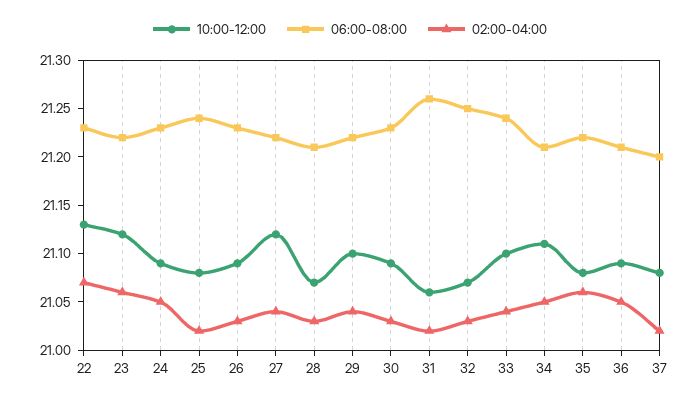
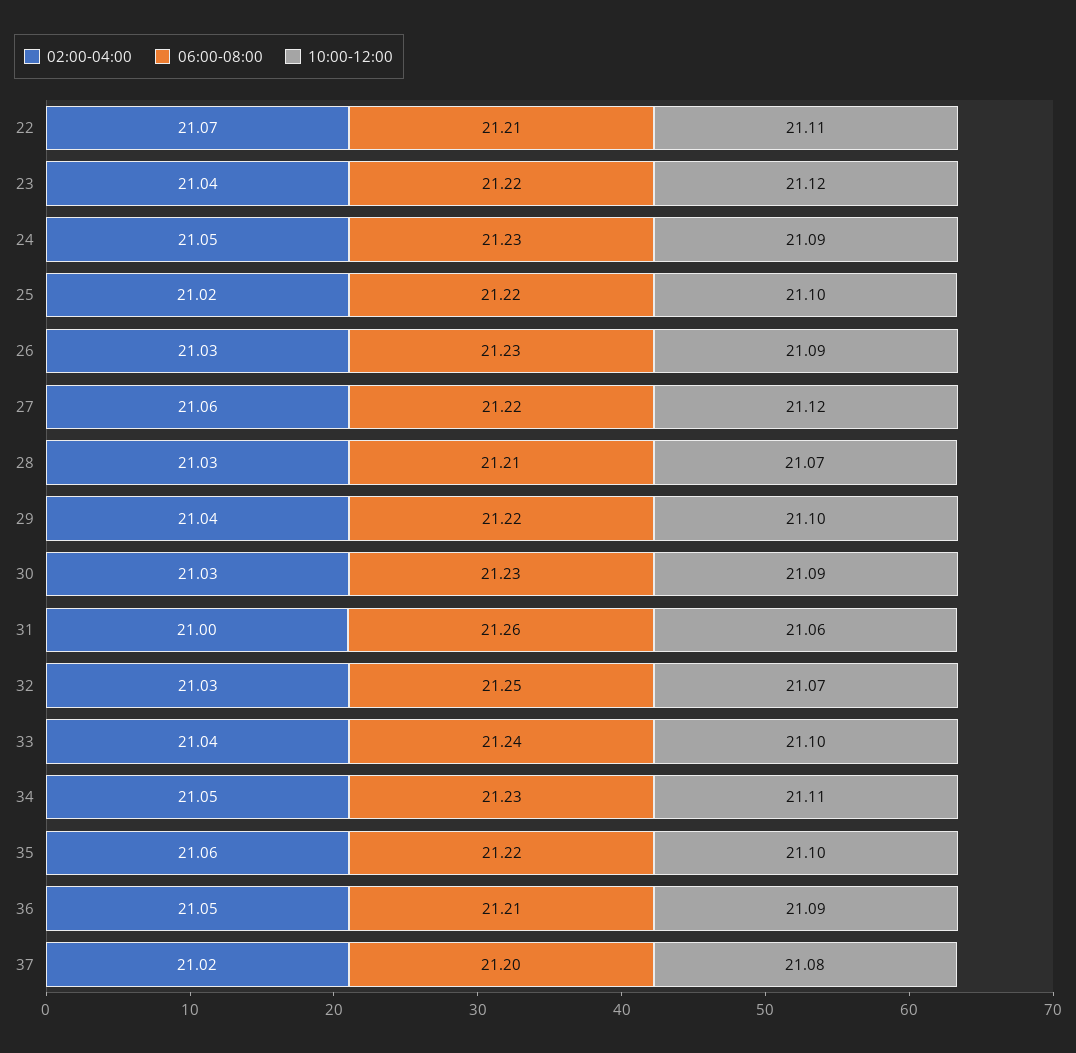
10:00-12:00, 22: 21.13 -> 21.11
06:00-08:00, 22: 21.23 -> 21.21
02:00-04:00, 23: 21.06 -> 21.04
10:00-12:00, 25: 21.08 -> 21.1
06:00-08:00, 25: 21.24 -> 21.22
02:00-04:00, 27: 21.04 -> 21.06
02:00-04:00, 31: 21.02 -> 21
06:00-08:00, 34: 21.21 -> 21.23
10:00-12:00, 35: 21.08 -> 21.1

